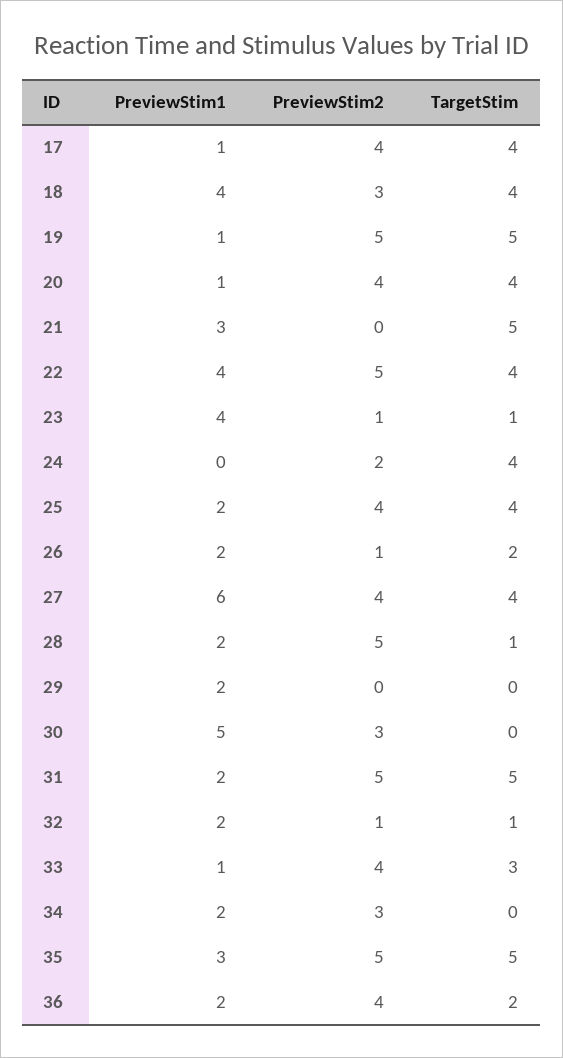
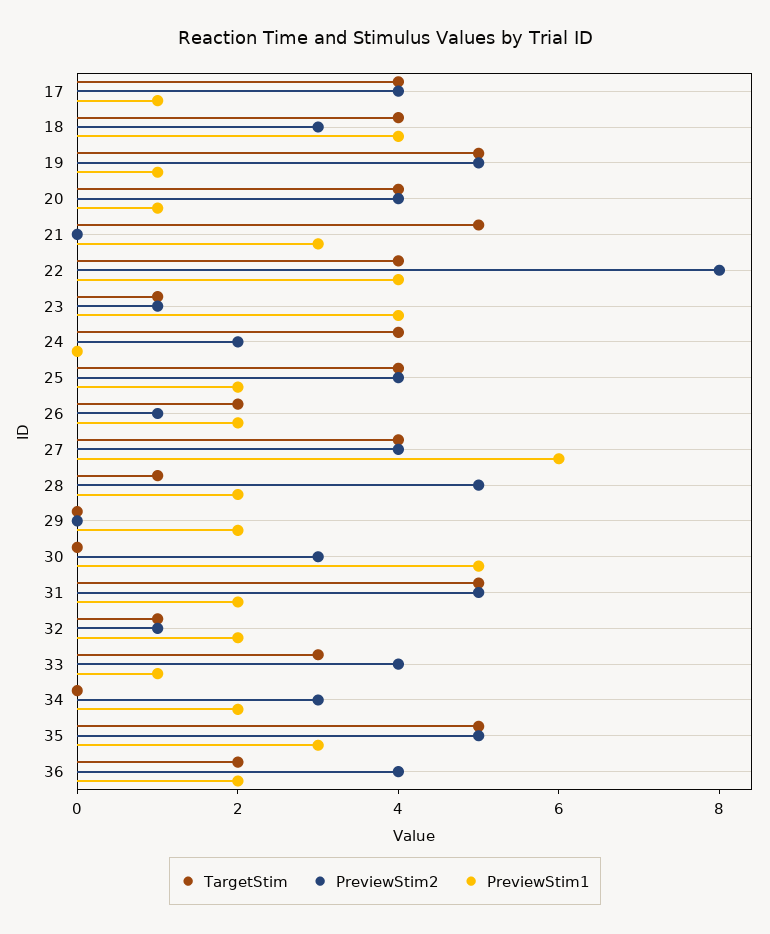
PreviewStim2, 22: 5 -> 8

